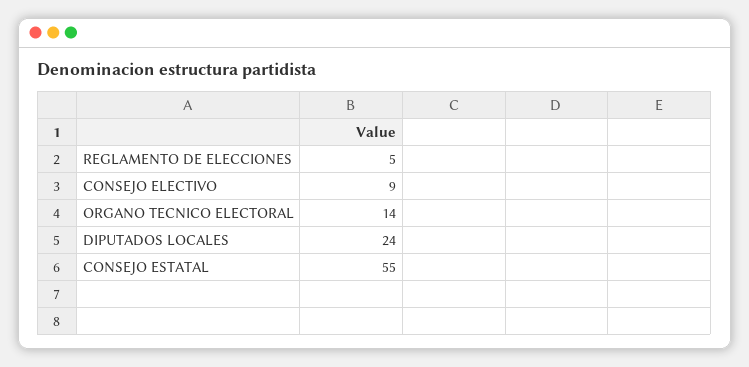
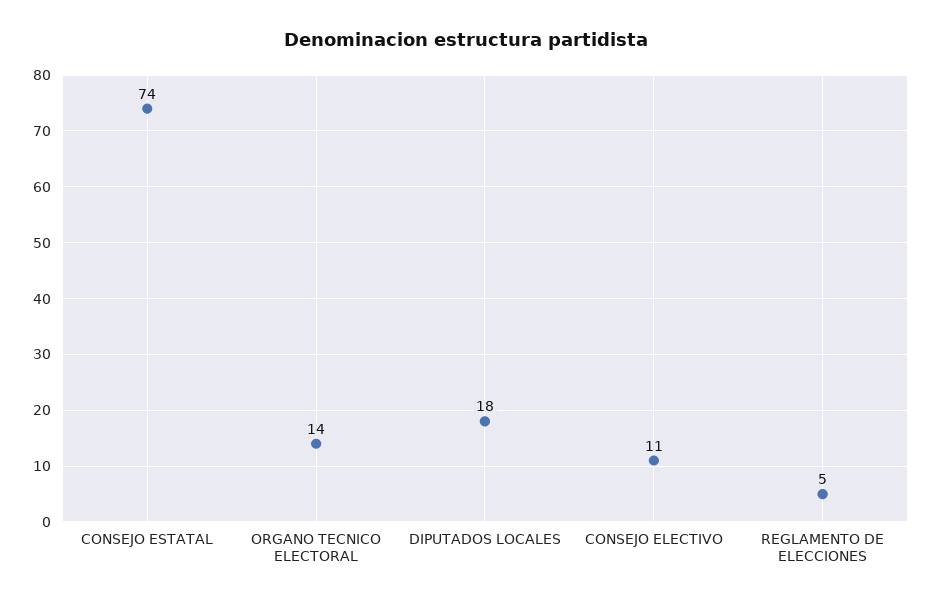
CONSEJO ELECTIVO: 9 -> 11
DIPUTADOS LOCALES: 24 -> 18
CONSEJO ESTATAL: 55 -> 74

